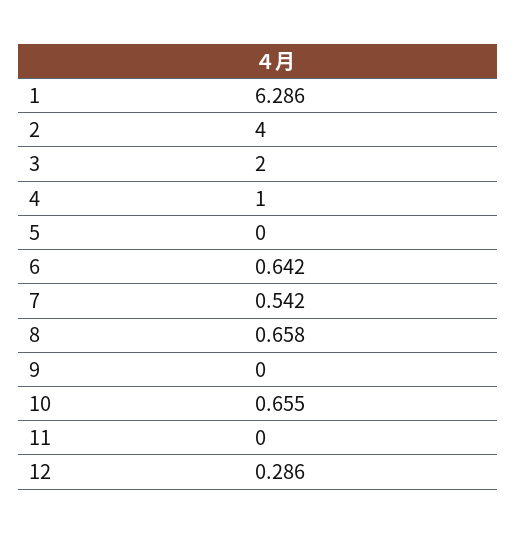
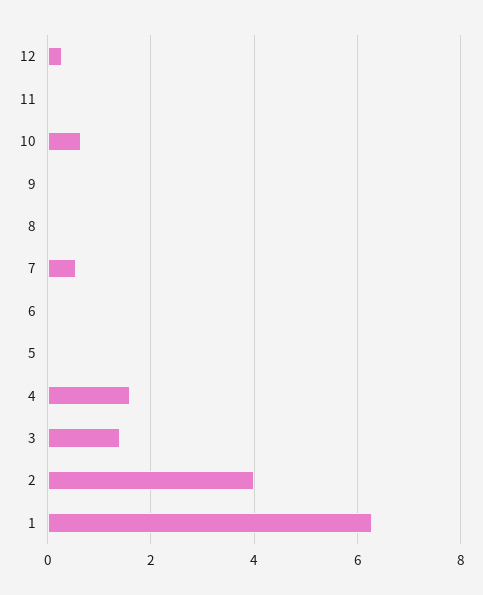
3: 2 -> 1.4
4: 1 -> 1.6
6: 0.642 -> 0
8: 0.658 -> 0

